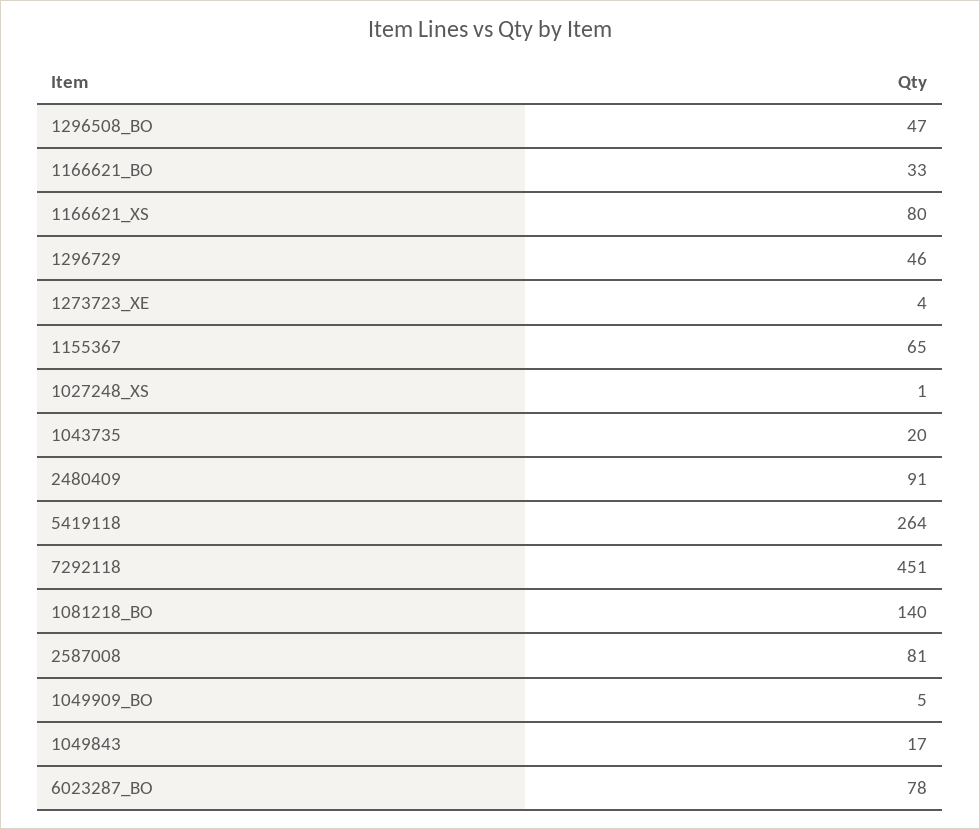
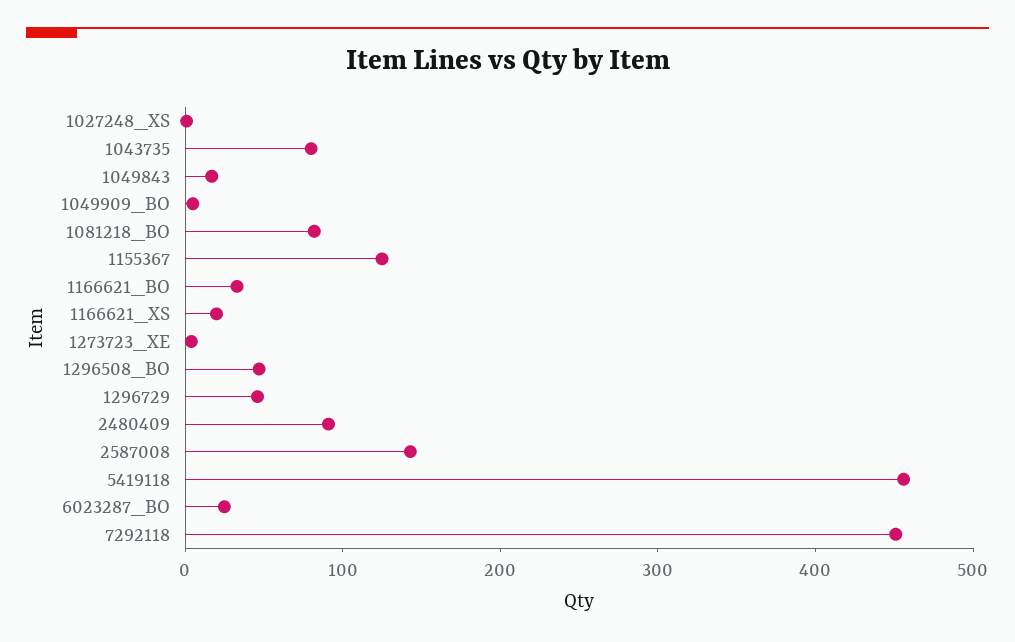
1166621_XS: 80 -> 20
1155367: 65 -> 120
1043735: 20 -> 80
5419118: 264 -> 460
1081218_BO: 140 -> 80
2587008: 81 -> 140
6023287_BO: 78 -> 20

